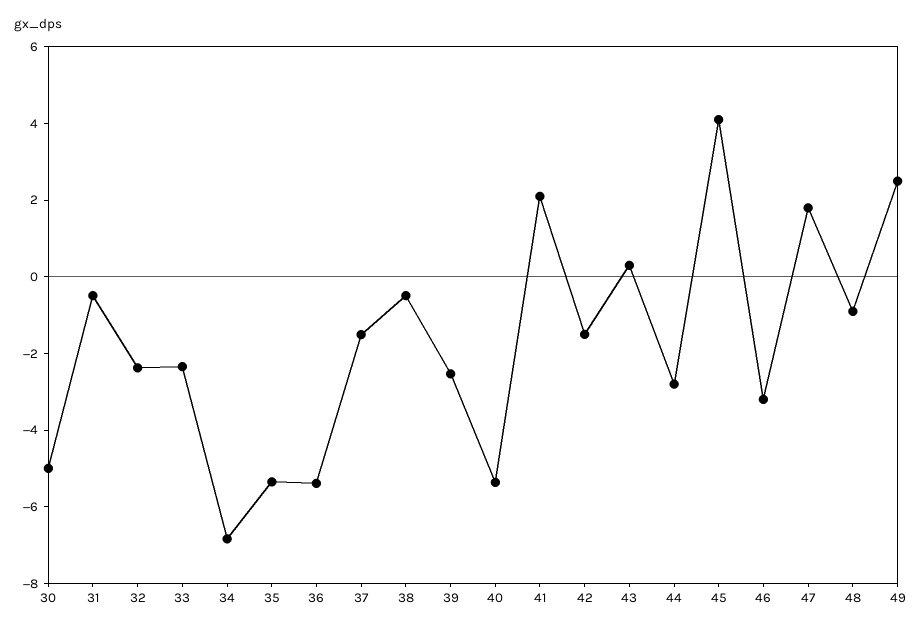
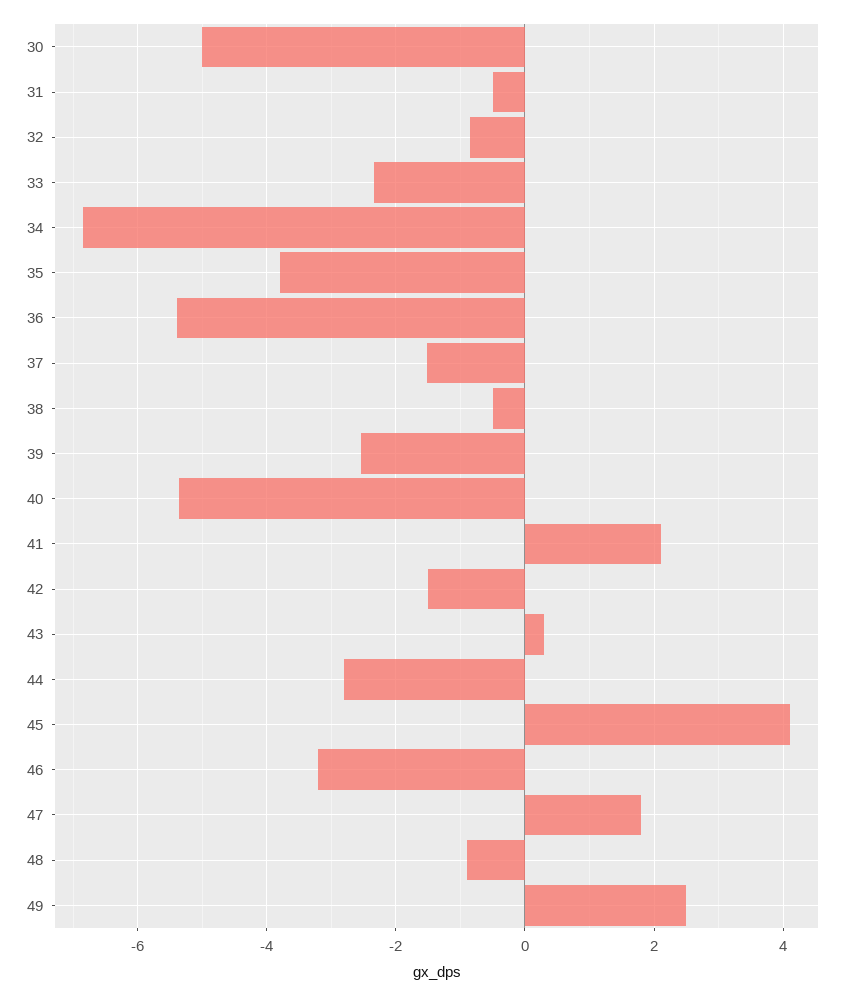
32: -2.5 -> -0.8
35: -5.5 -> -3.8

